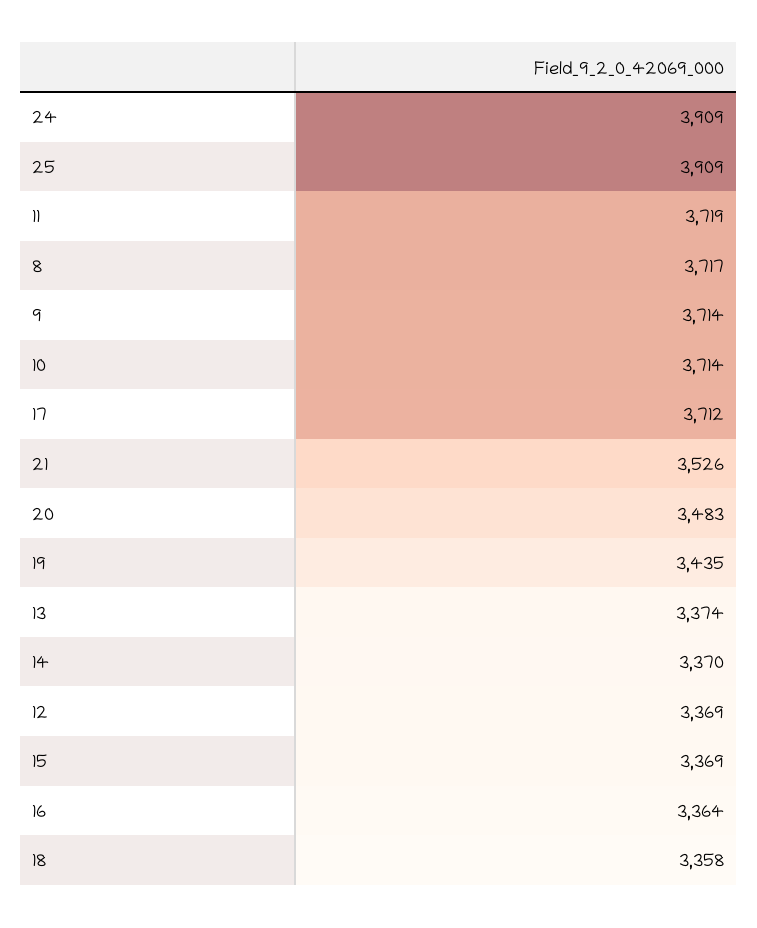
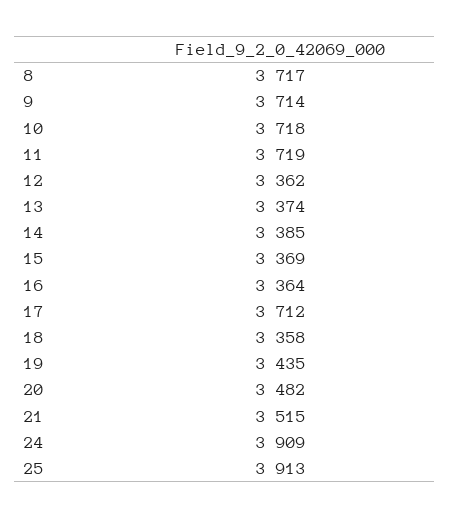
25: 3909 -> 3913
10: 3714 -> 3718
21: 3526 -> 3515
20: 3483 -> 3482
14: 3370 -> 3385
12: 3369 -> 3362

